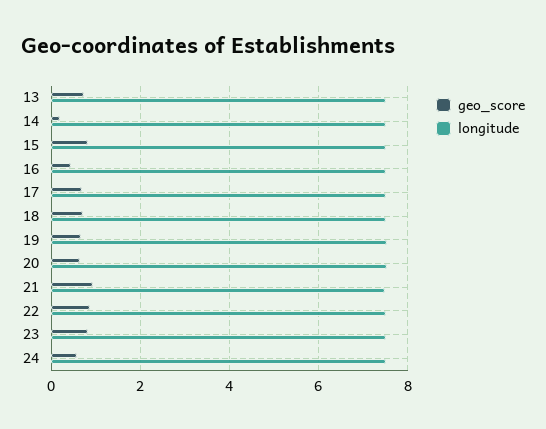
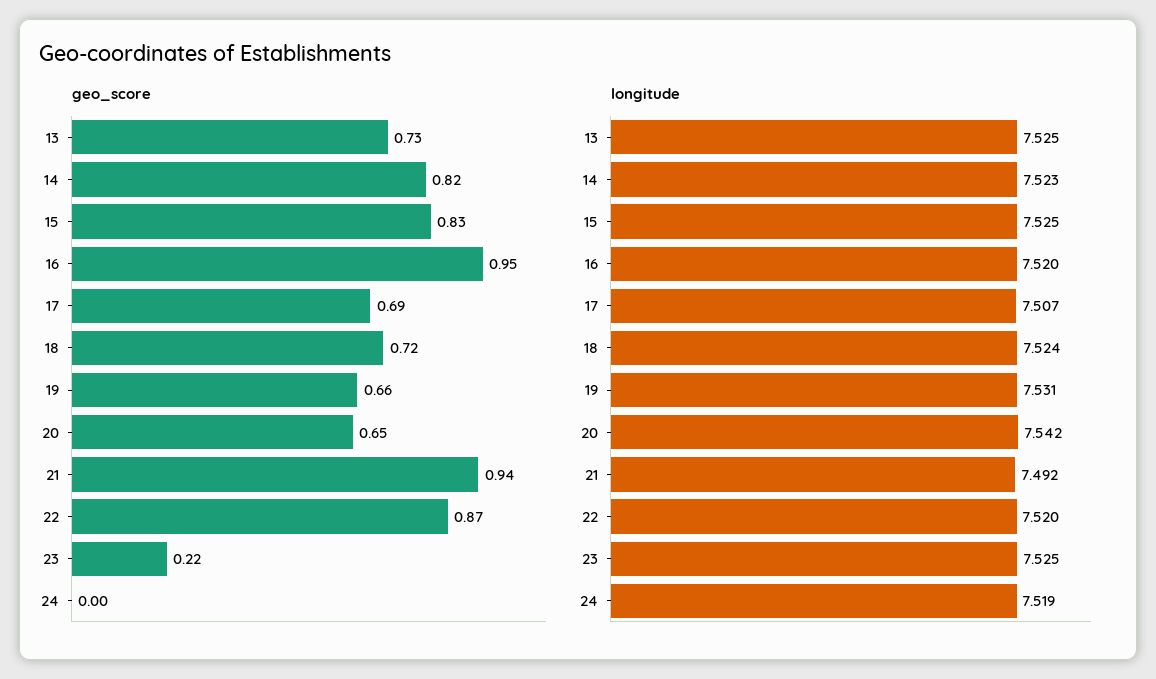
geo_score, 14: 0.2 -> 0.82
geo_score, 16: 0.4 -> 0.95
geo_score, 23: 0.8 -> 0.22
geo_score, 24: 0.6 -> 0

